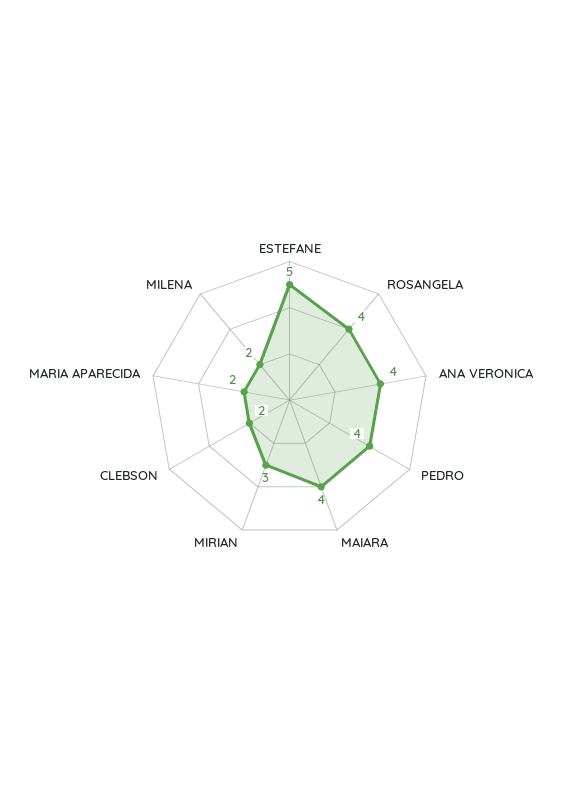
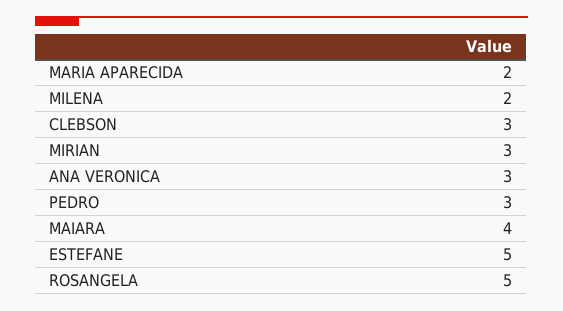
ROSANGELA: 4 -> 5
ANA VERONICA: 4 -> 3
PEDRO: 4 -> 3
CLEBSON: 2 -> 3

